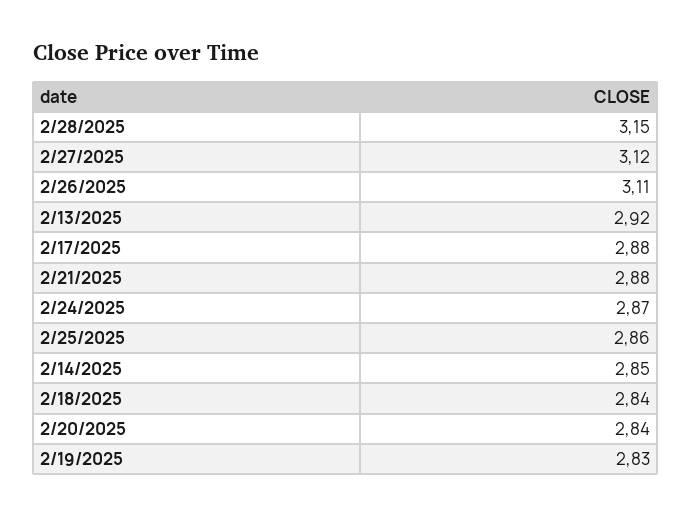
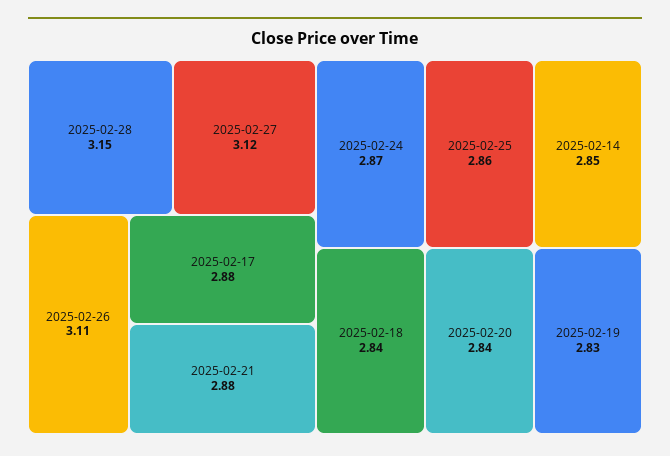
2/13/2025: 2.92 -> none

